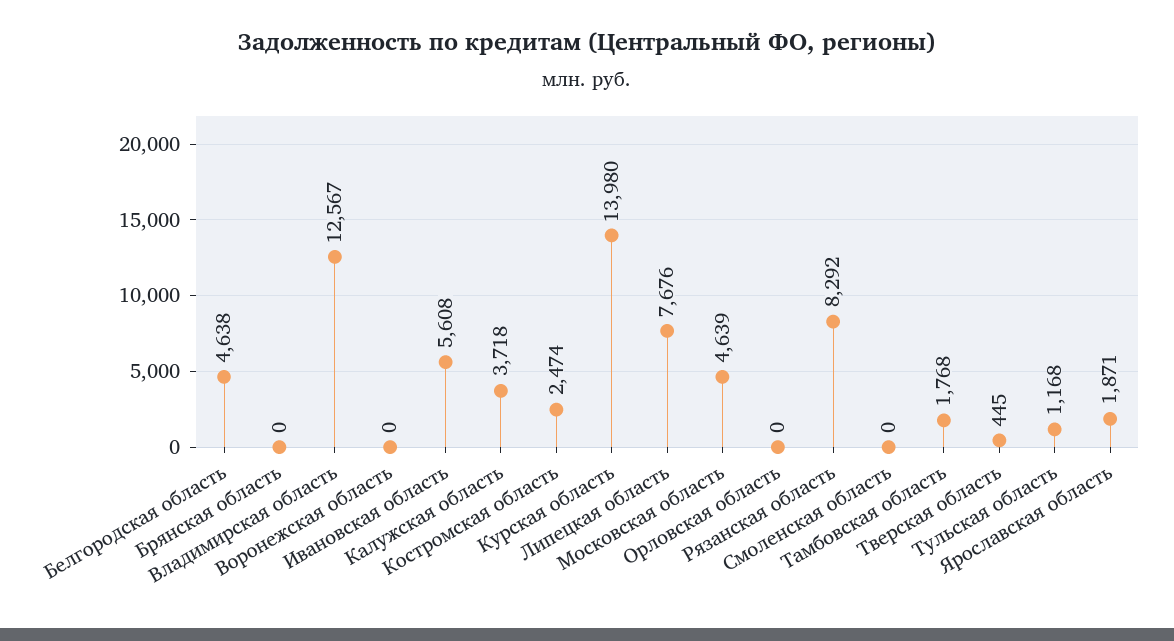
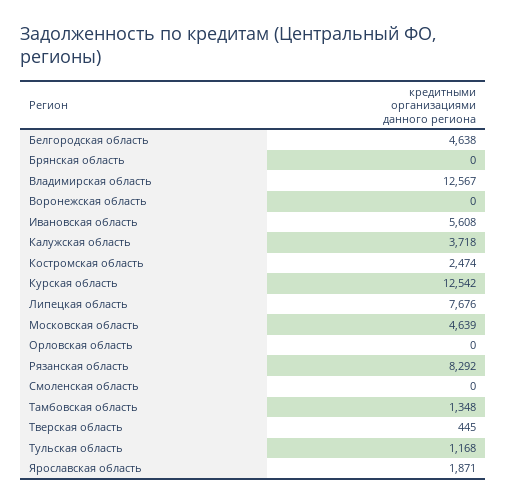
Курская область: 13980 -> 12542
Тамбовская область: 1768 -> 1348

